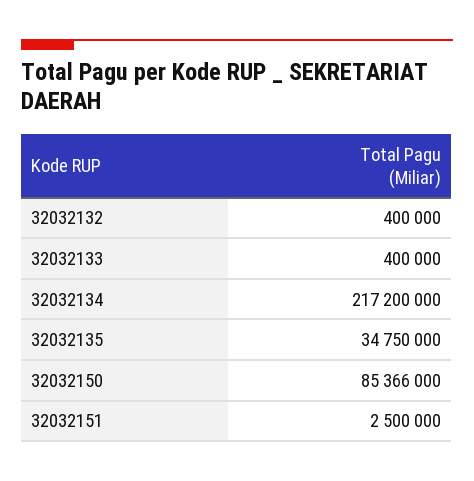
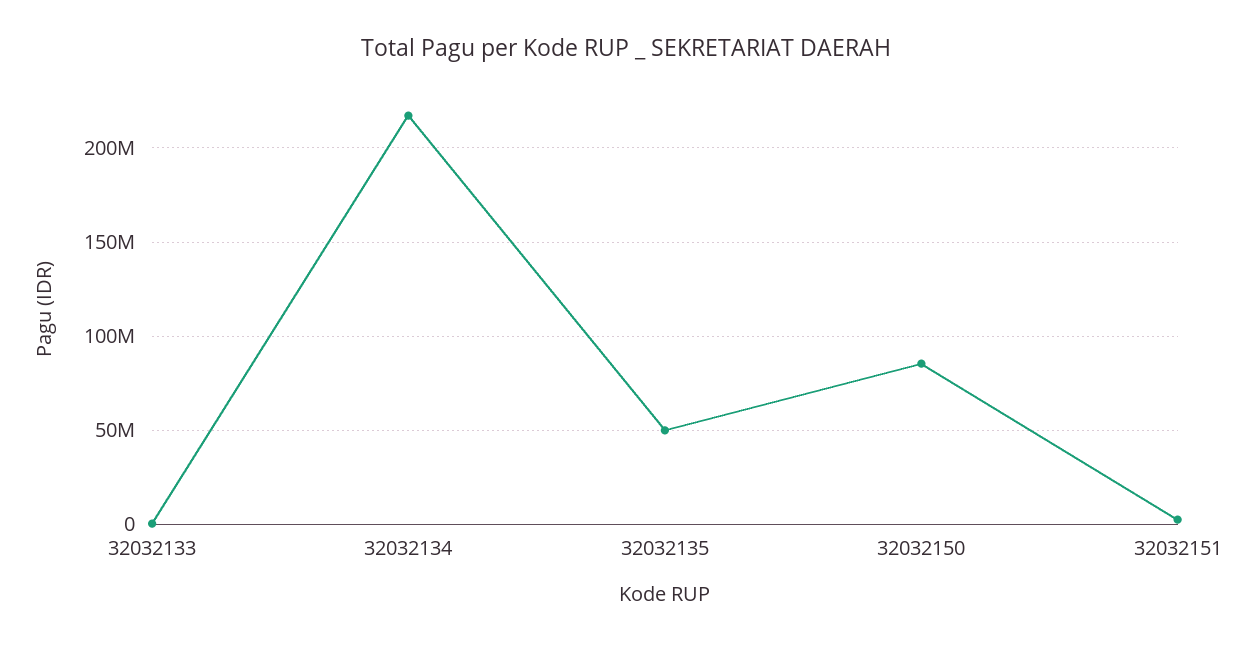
32032132: 400000 -> none
32032135: 34750000 -> 50000000

